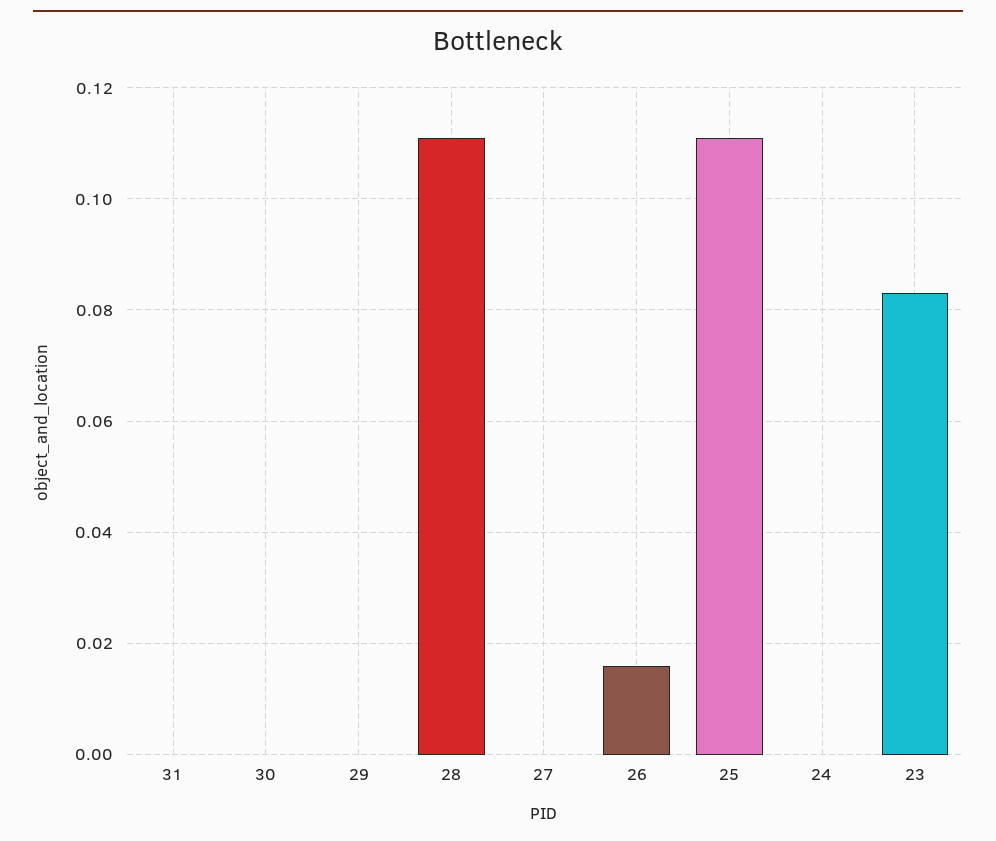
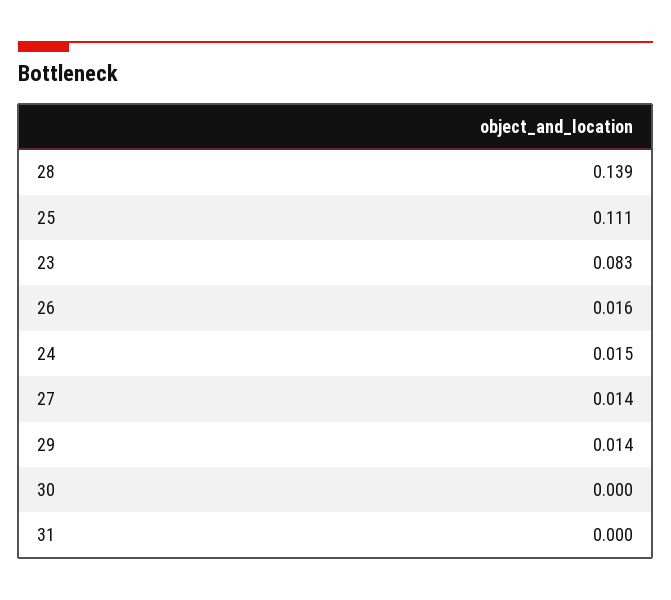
29: 0 -> 0.014
28: 0.11 -> 0.139
27: 0 -> 0.014
24: 0 -> 0.015

